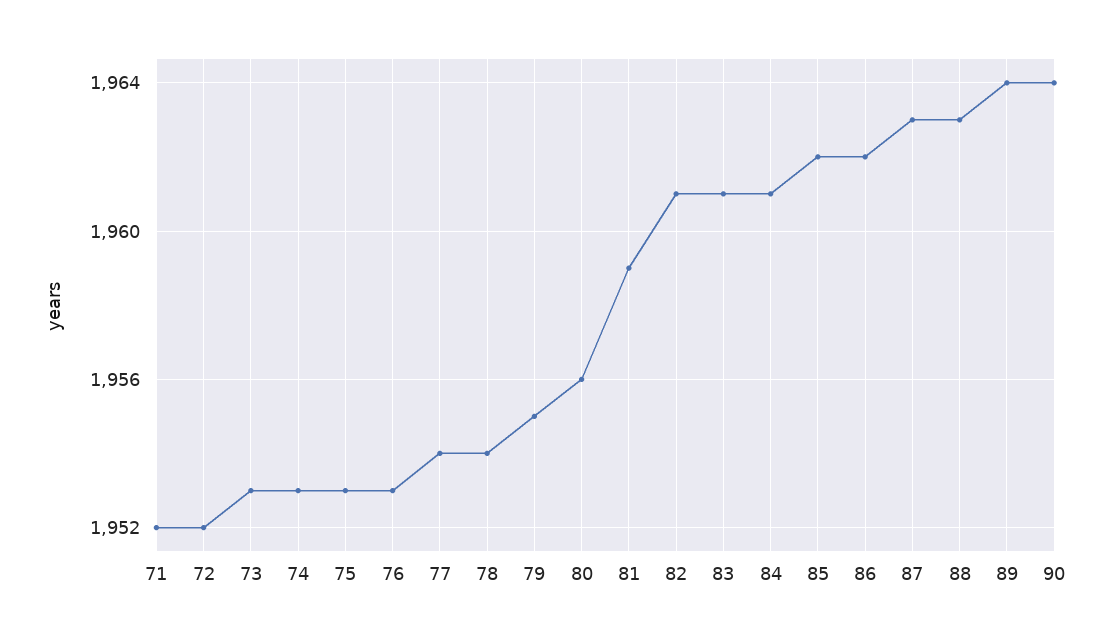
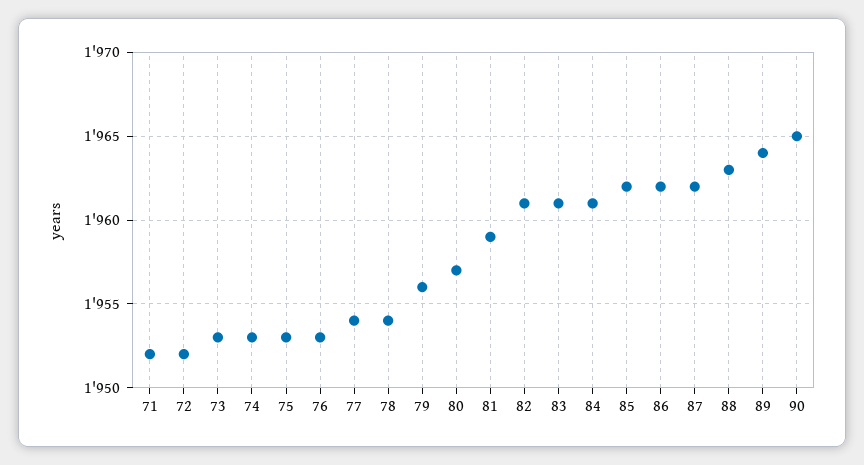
79: 1955 -> 1956
80: 1956 -> 1957
87: 1963 -> 1962
90: 1964 -> 1965

